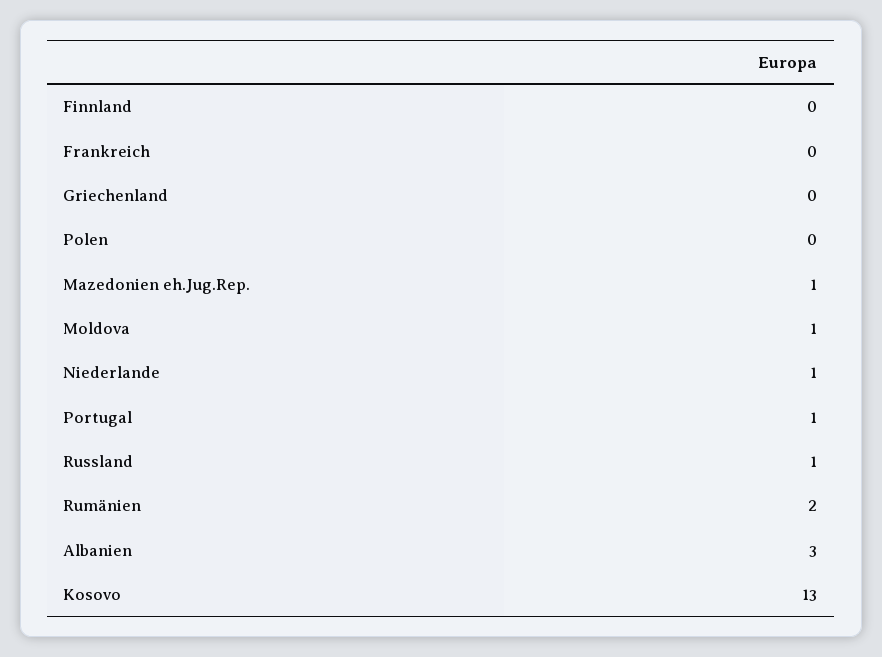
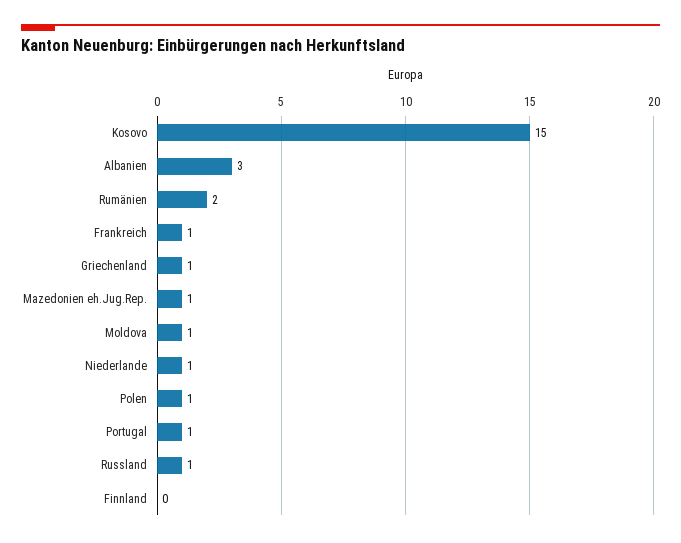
Frankreich: 0 -> 1
Griechenland: 0 -> 1
Polen: 0 -> 1
Kosovo: 13 -> 15

